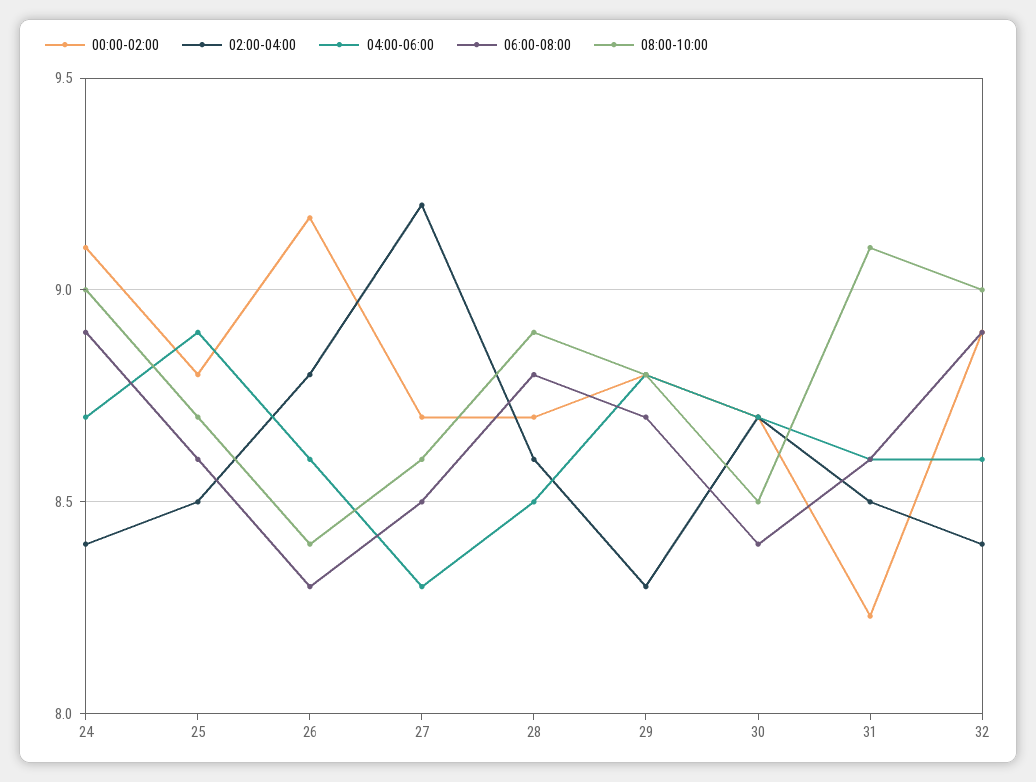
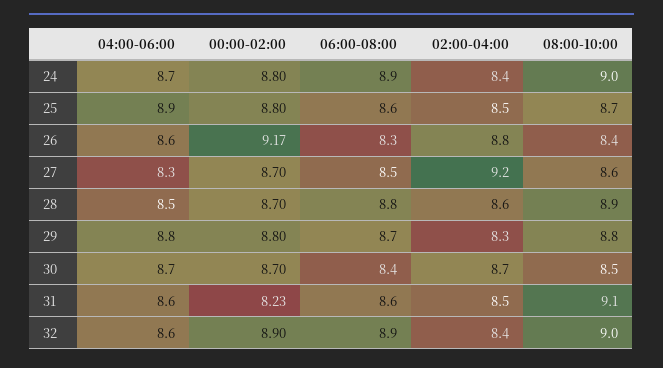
00:00-02:00, 24: 9.1 -> 8.8

